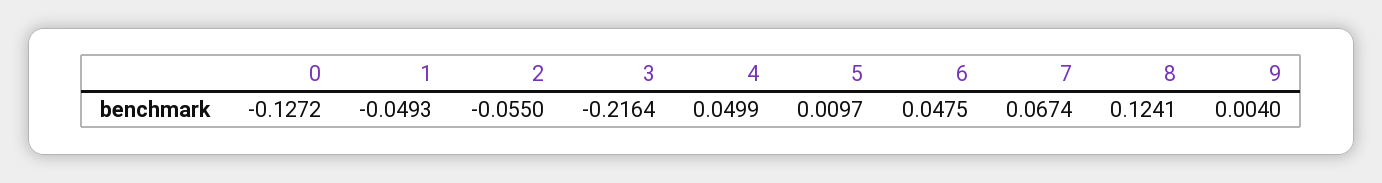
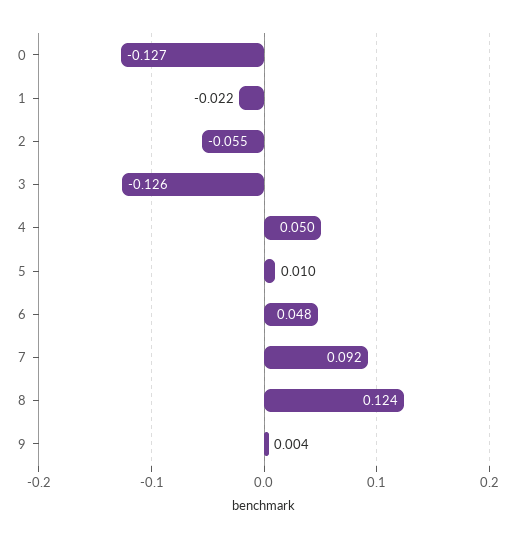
1: -0.0493 -> -0.022
3: -0.2164 -> -0.126
7: 0.0674 -> 0.092

